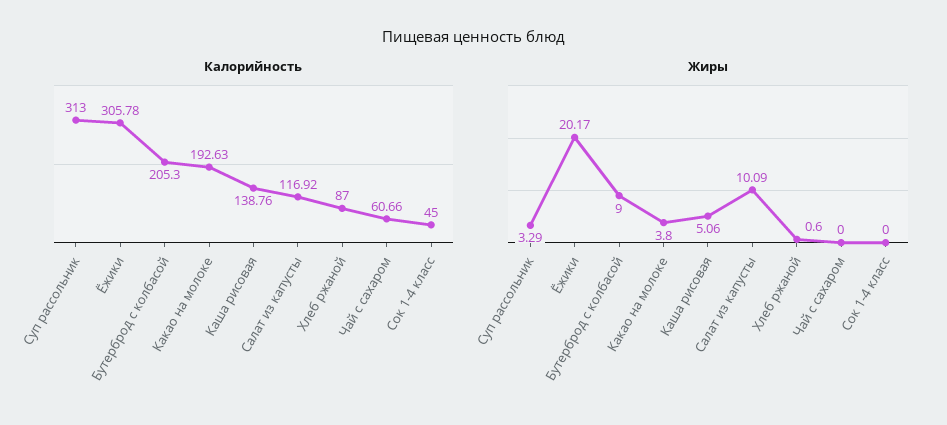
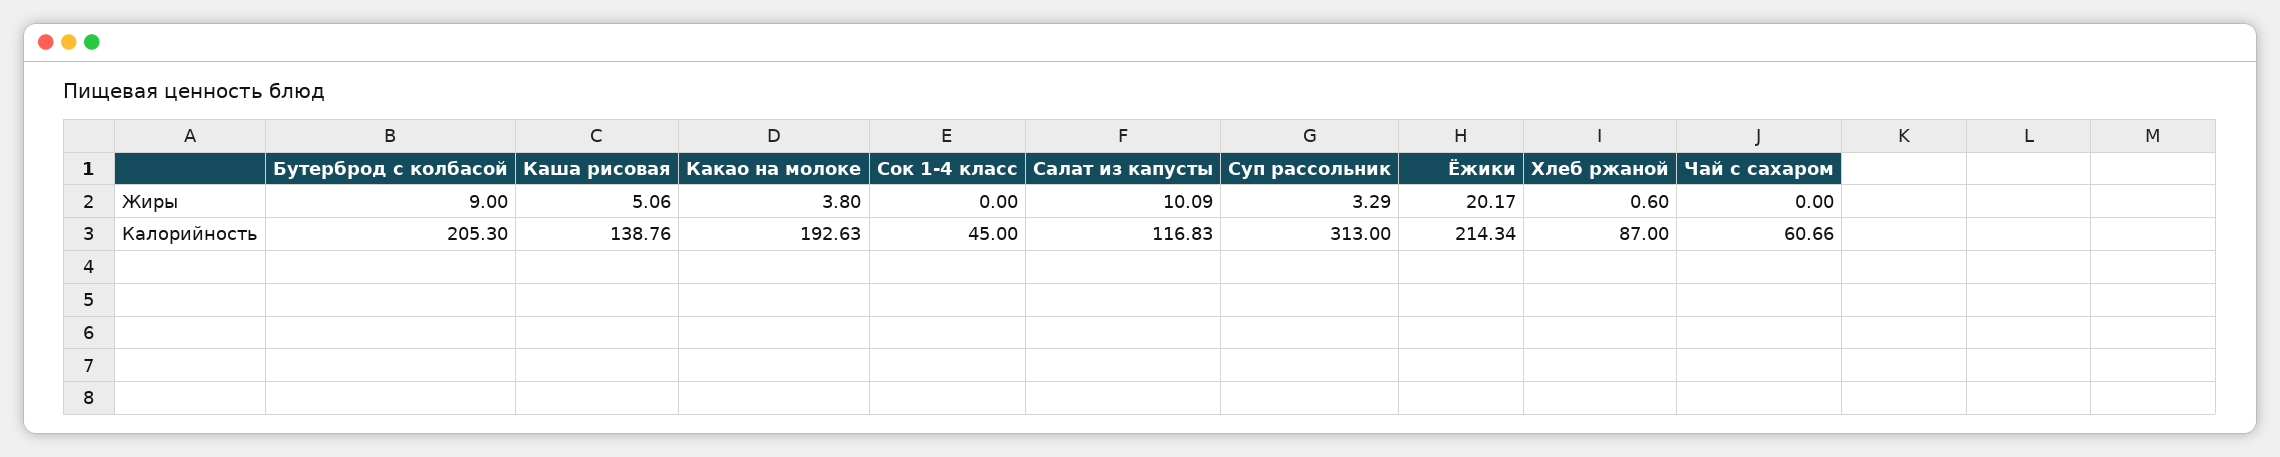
Калорийность, Ёжики: 305.78 -> 214.34
Калорийность, Салат из капусты: 116.92 -> 116.83

